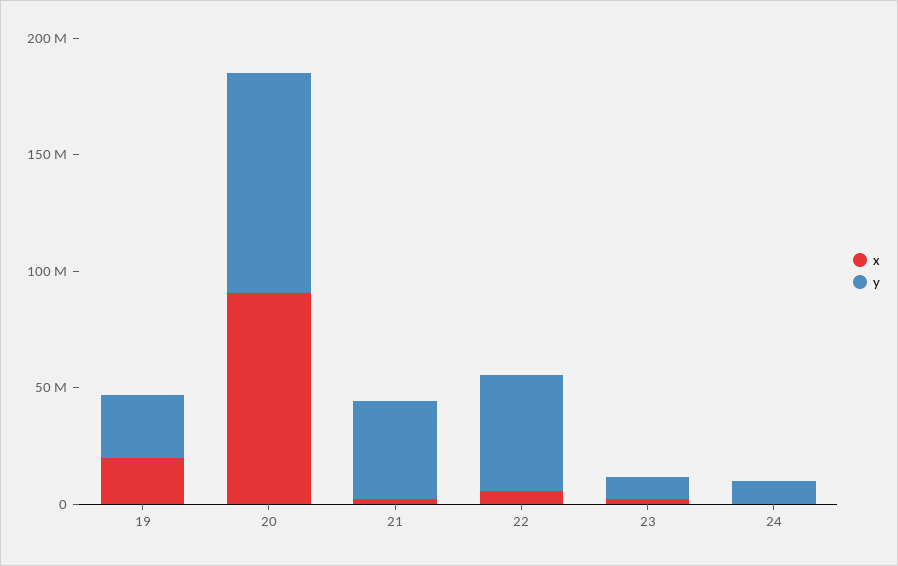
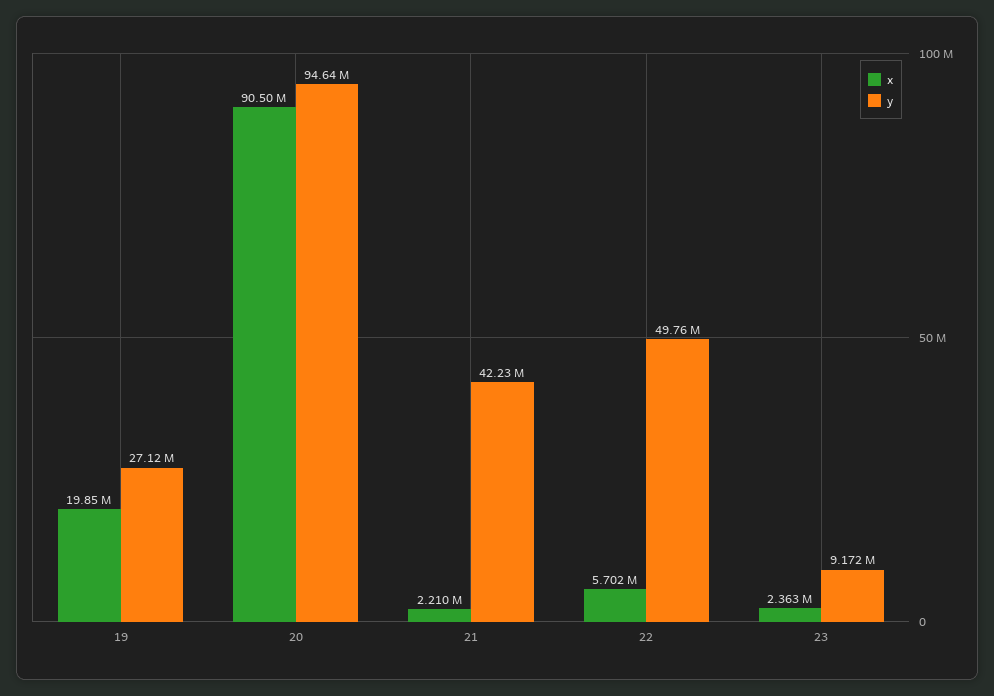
x, 24: 0 -> none
y, 24: 10000000 -> none

